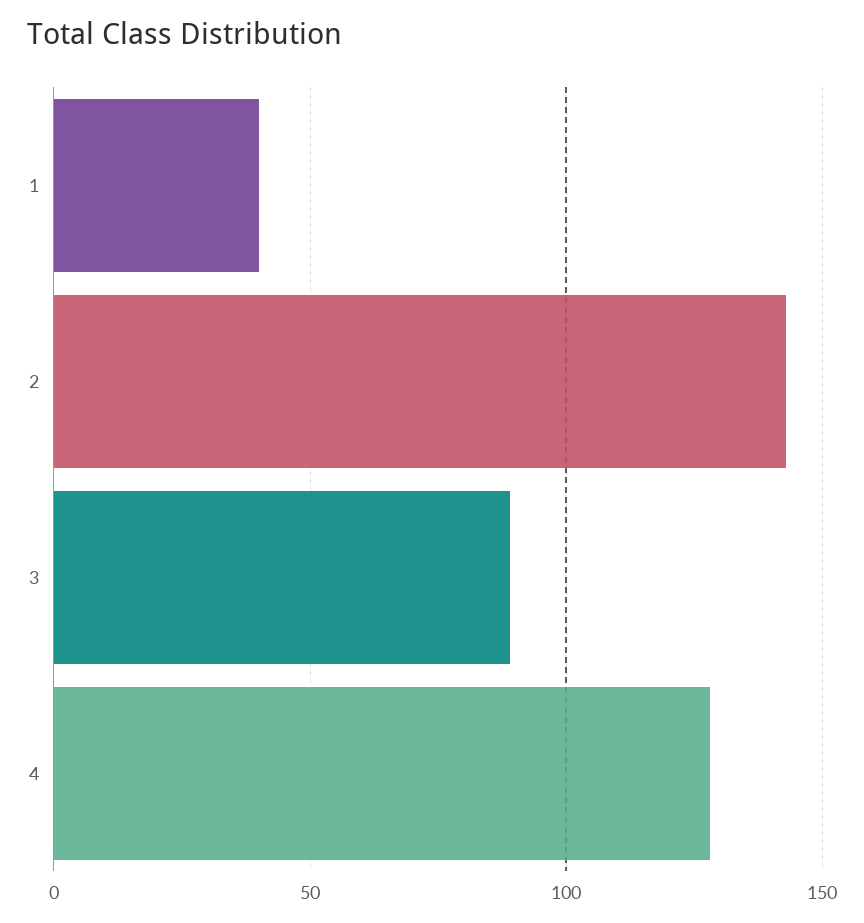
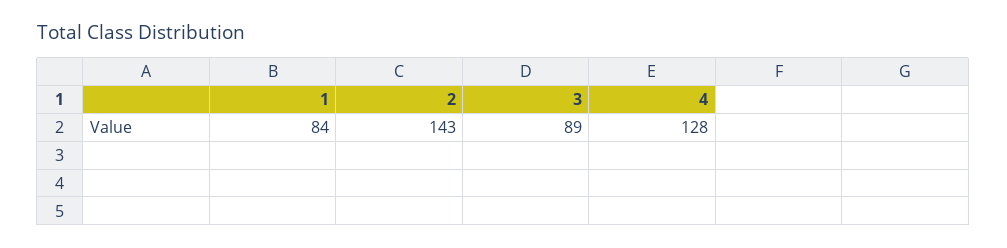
1: 40 -> 84

